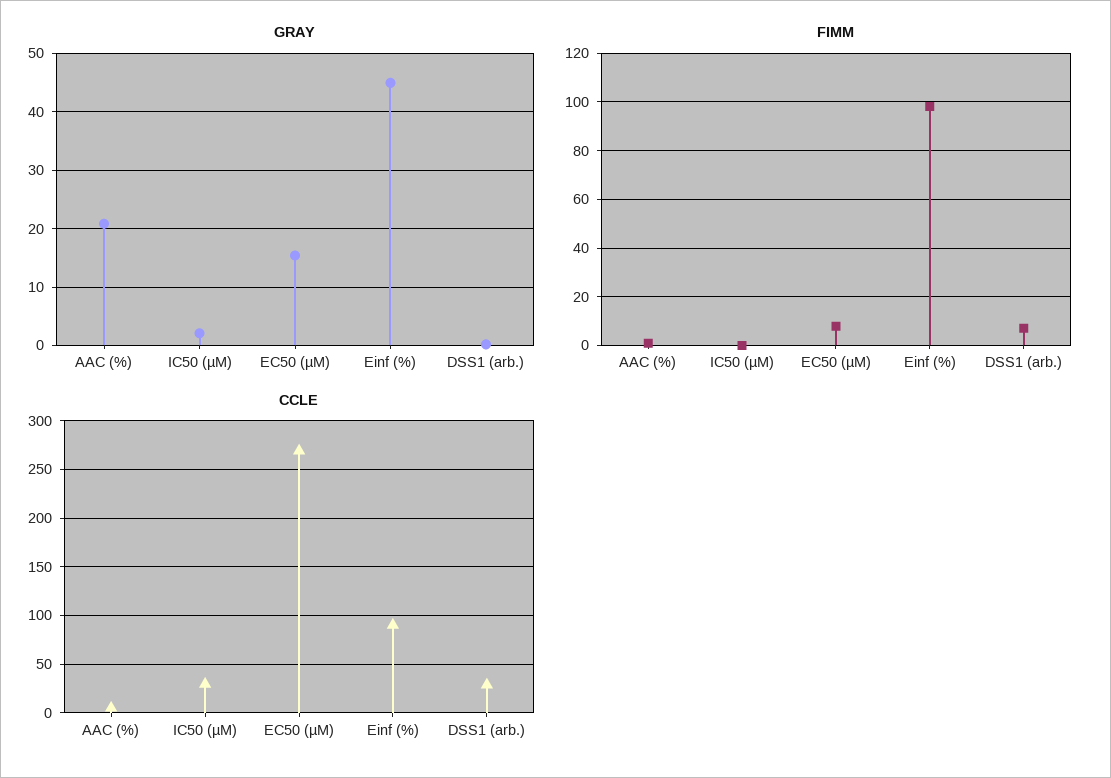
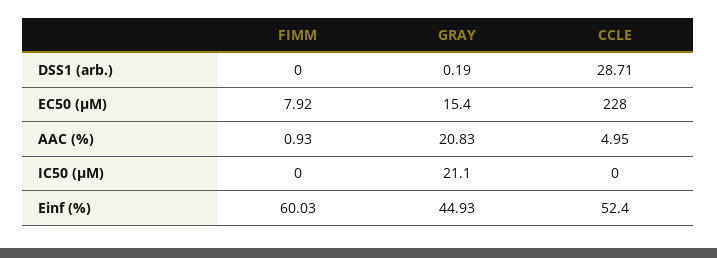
GRAY, IC50 (µM): 2 -> 21.1
FIMM, Einf (%): 97.5 -> 60.03
FIMM, DSS1 (arb.): 7.5 -> 0
CCLE, IC50 (µM): 30 -> 0
CCLE, EC50 (µM): 270 -> 228
CCLE, Einf (%): 90 -> 52.4

